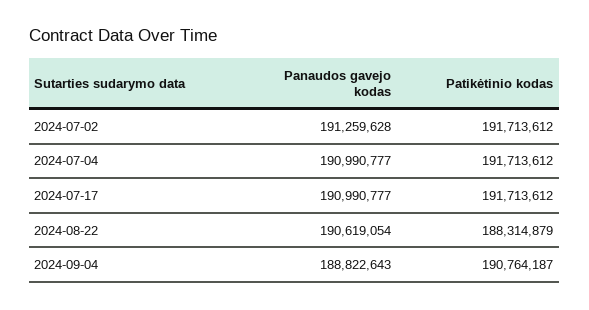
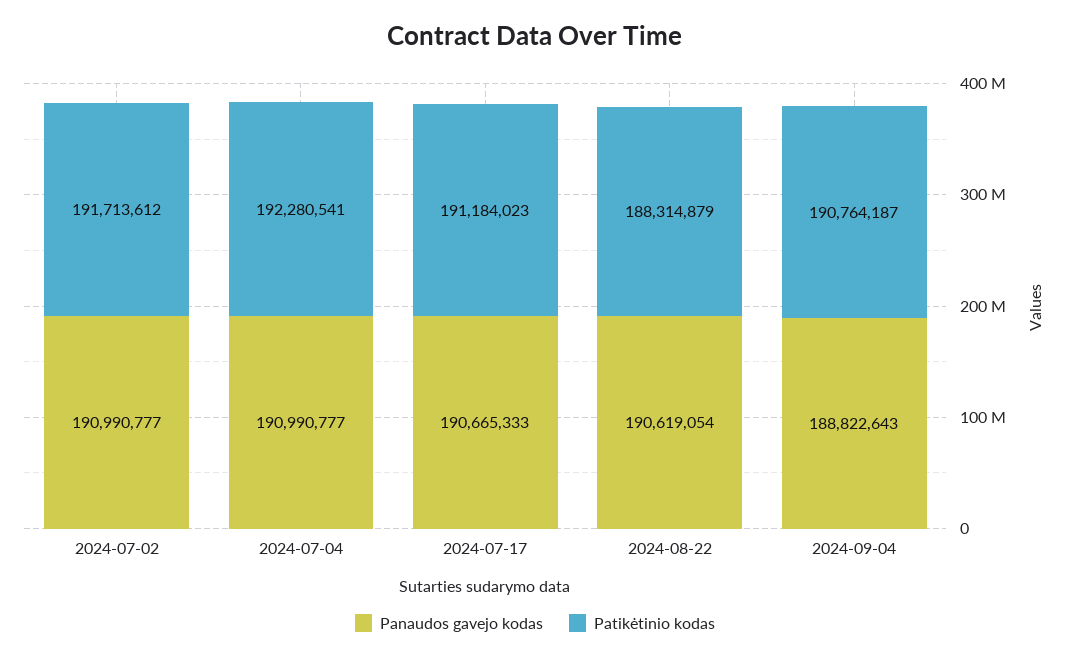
Panaudos gavejo kodas, 2024-07-02: 191259628 -> 190990777
Patikėtinio kodas, 2024-07-04: 191713612 -> 192280541
Panaudos gavejo kodas, 2024-07-17: 190990777 -> 190665333
Patikėtinio kodas, 2024-07-17: 191713612 -> 191184023

